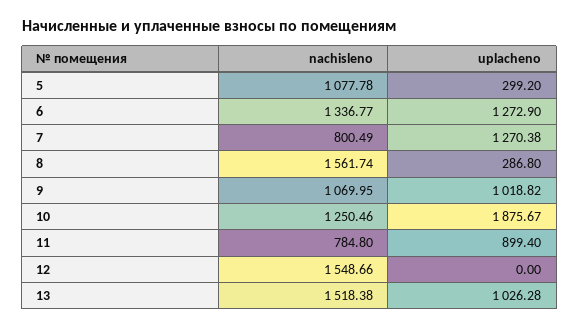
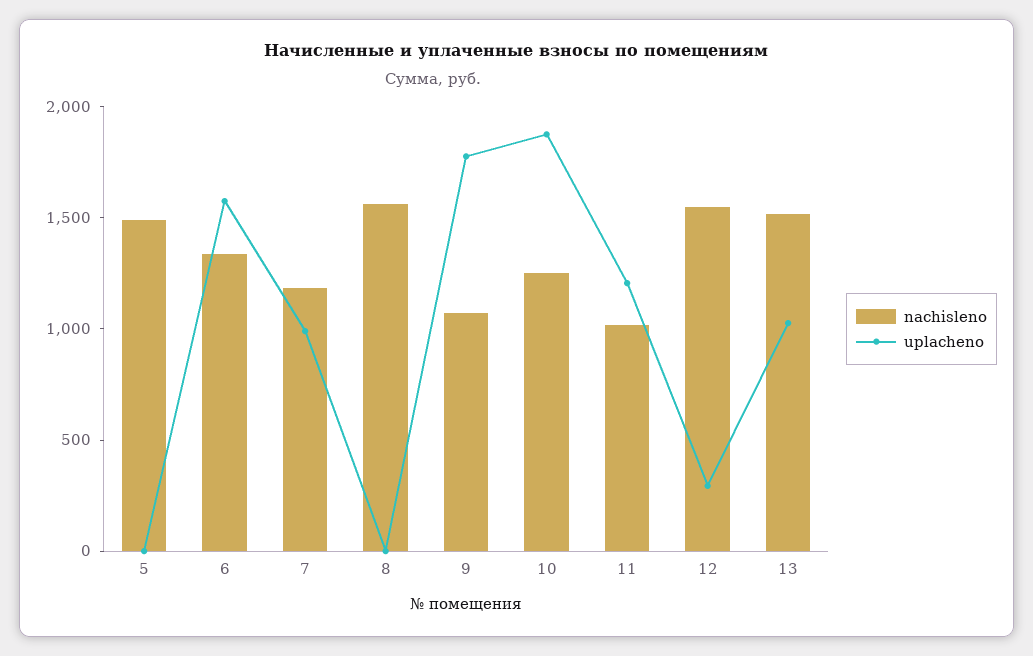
nachisleno, 5: 1077.78 -> 1500
uplacheno, 5: 299.2 -> 0
uplacheno, 6: 1272.9 -> 1600
nachisleno, 7: 800.49 -> 1200
uplacheno, 7: 1270.38 -> 1000
uplacheno, 8: 286.8 -> 0
uplacheno, 9: 1018.82 -> 1800
nachisleno, 11: 784.8 -> 1000
uplacheno, 11: 899.4 -> 1200
uplacheno, 12: 0 -> 300

